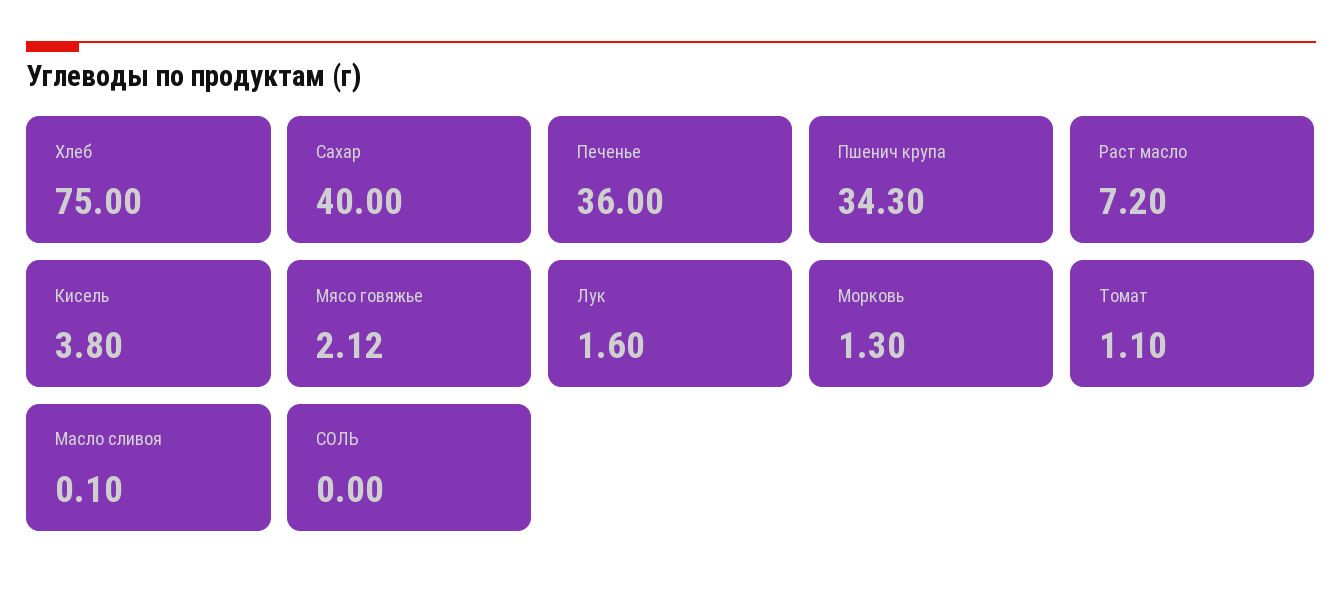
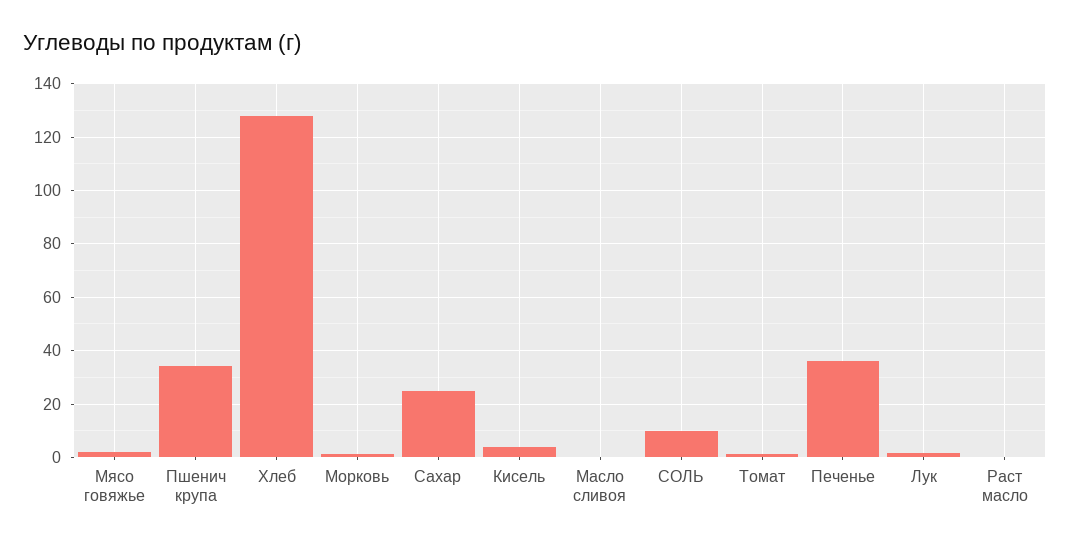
Хлеб: 75 -> 127.5
Сахар: 40 -> 25
Раст масло: 7.2 -> 0
СОЛЬ: 0 -> 10

